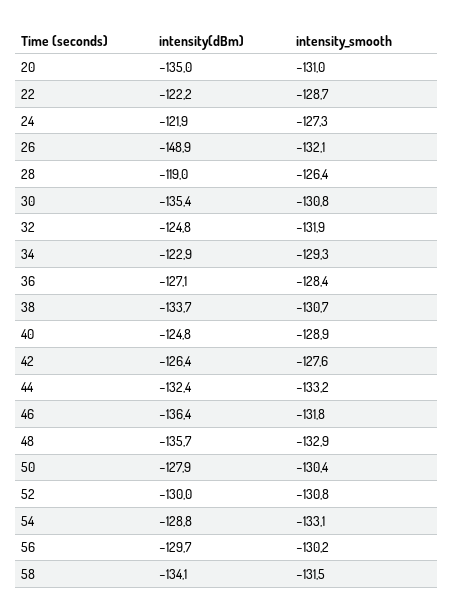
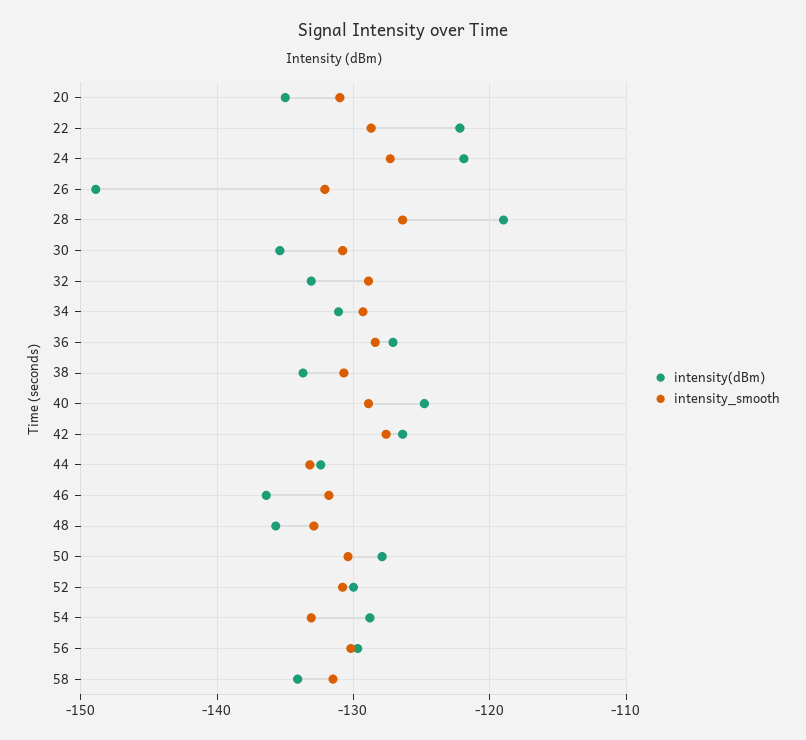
intensity(dBm), 32: -124.8 -> -133
intensity_smooth, 32: -131.9 -> -129
intensity(dBm), 34: -122.9 -> -131

